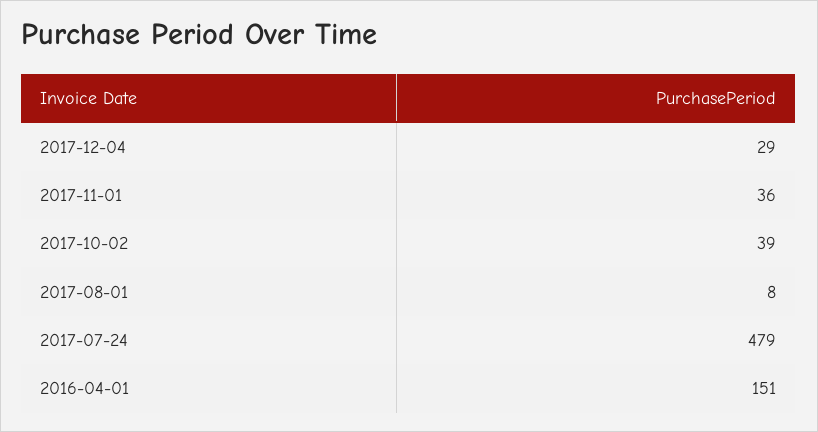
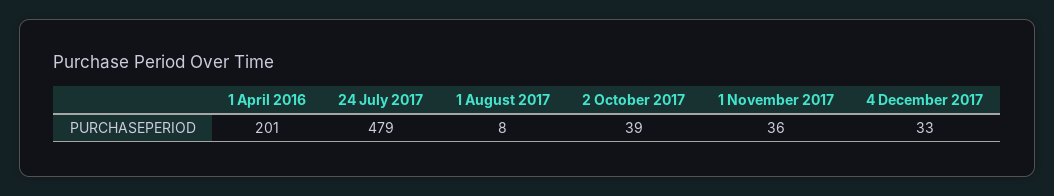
2017-12-04: 29 -> 33
2016-04-01: 151 -> 201

